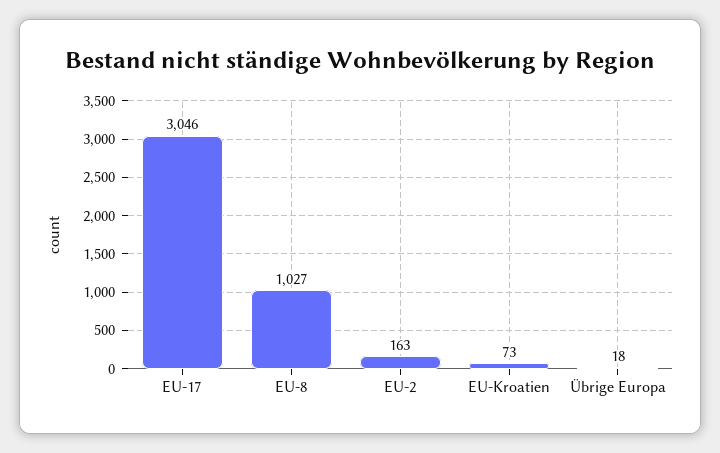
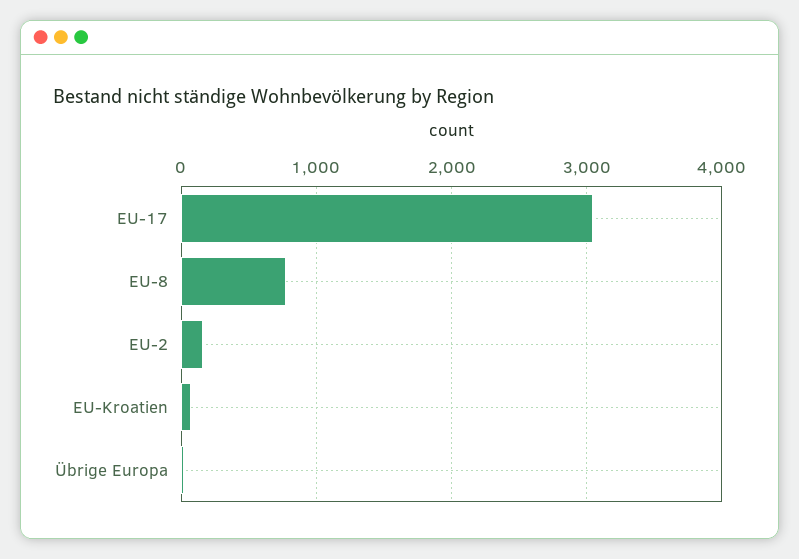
EU-8: 1027 -> 800

